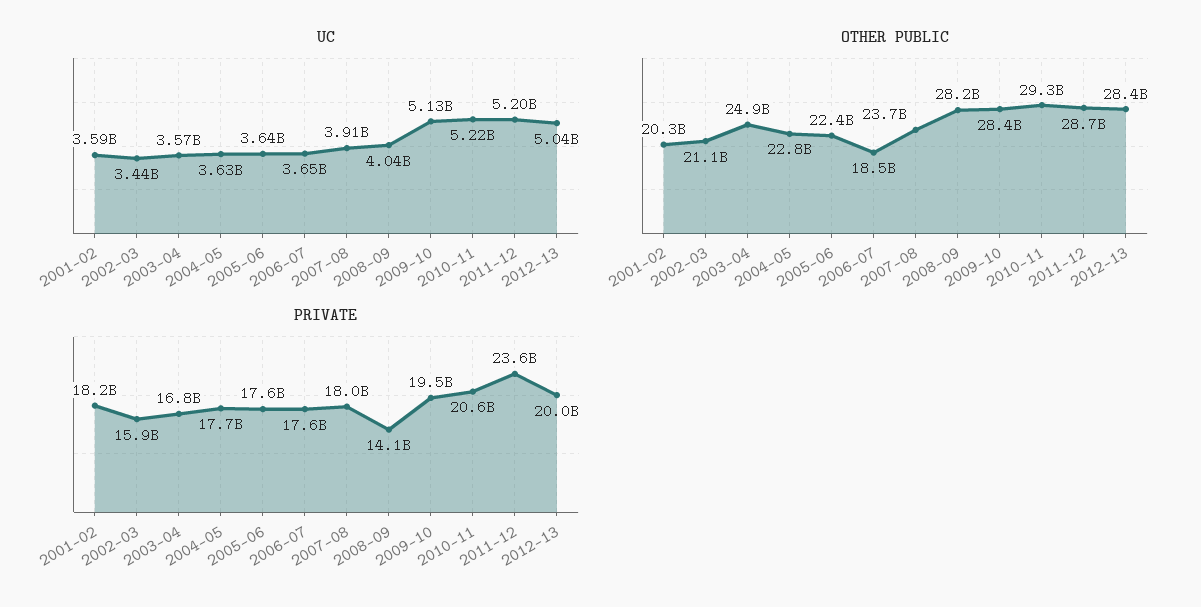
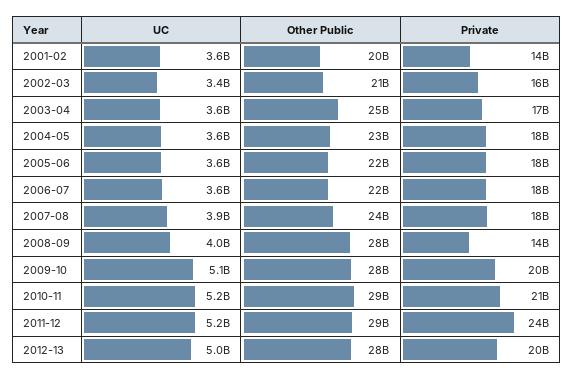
OTHER PUBLIC, 2006-07: 18500000000 -> 22000000000
PRIVATE, 2001-02: 18200000000 -> 14000000000

